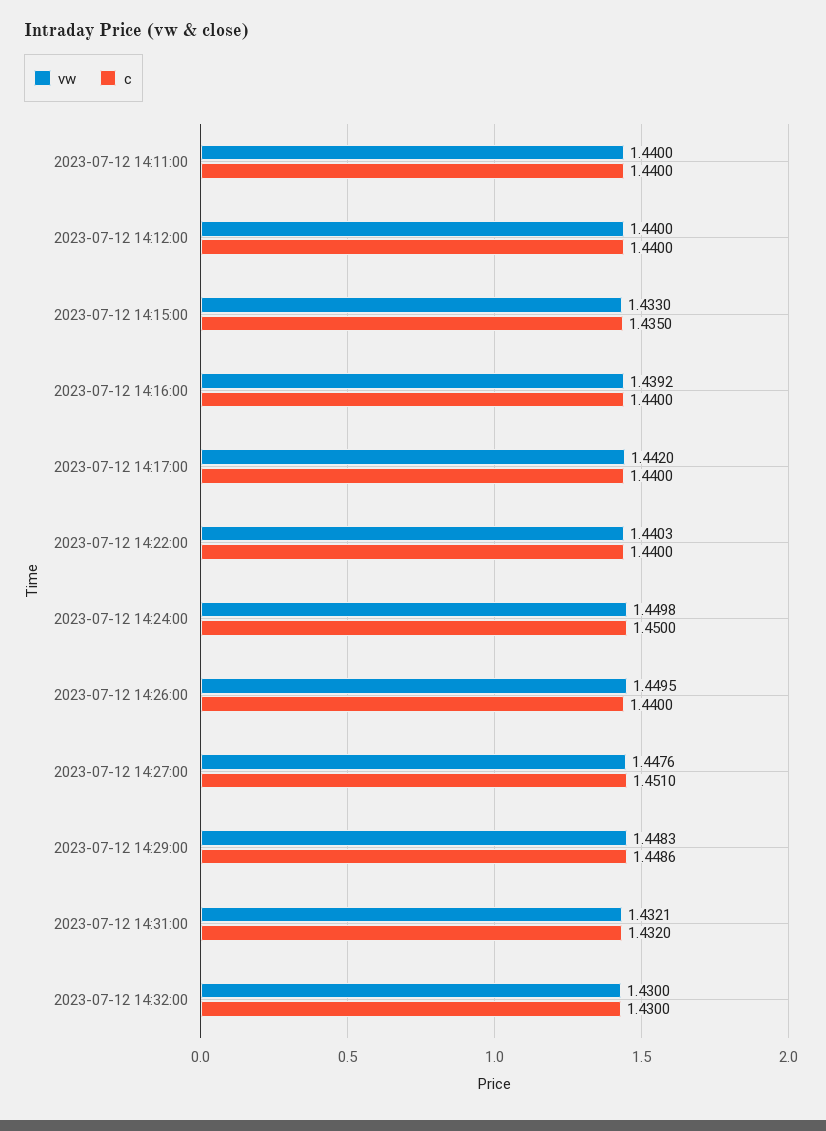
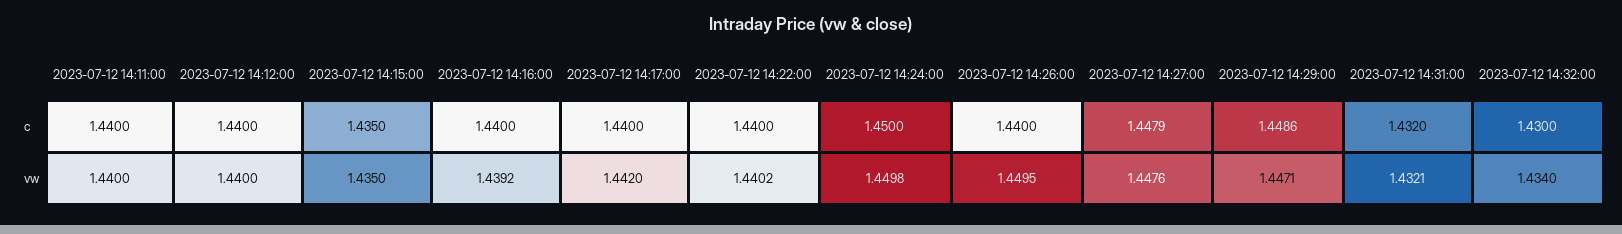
vw, 2023-07-12 14:15:00: 1.433 -> 1.435
vw, 2023-07-12 14:22:00: 1.4403 -> 1.4402
c, 2023-07-12 14:27:00: 1.451 -> 1.4479
vw, 2023-07-12 14:29:00: 1.4483 -> 1.4471
vw, 2023-07-12 14:32:00: 1.43 -> 1.434

